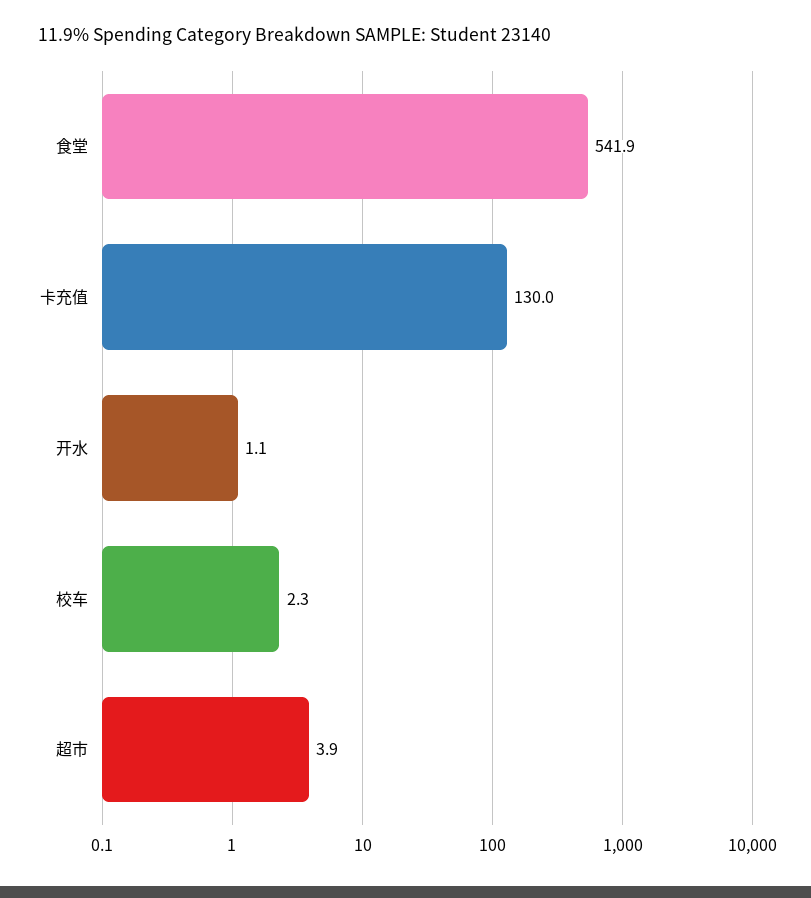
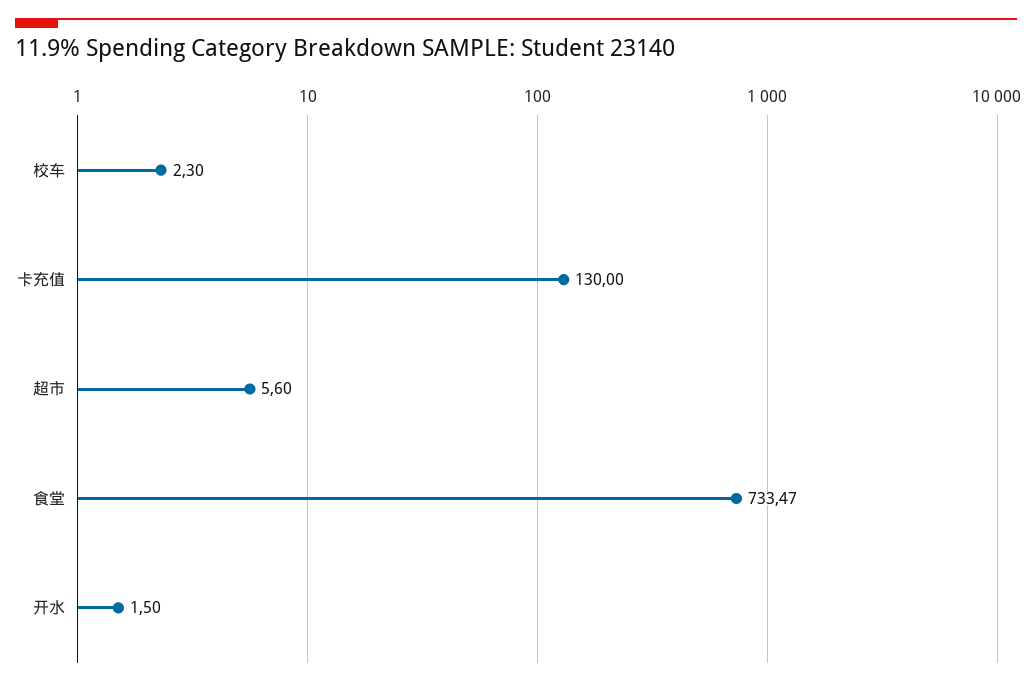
食堂: 541.9 -> 733.47
开水: 1.1 -> 1.5
超市: 3.9 -> 5.6

